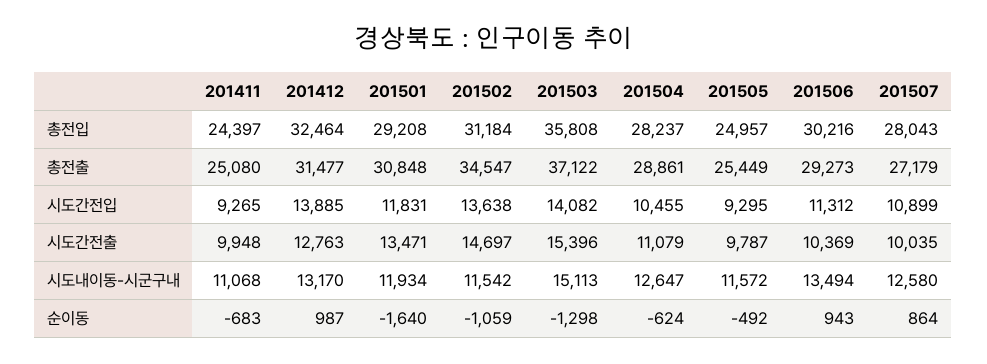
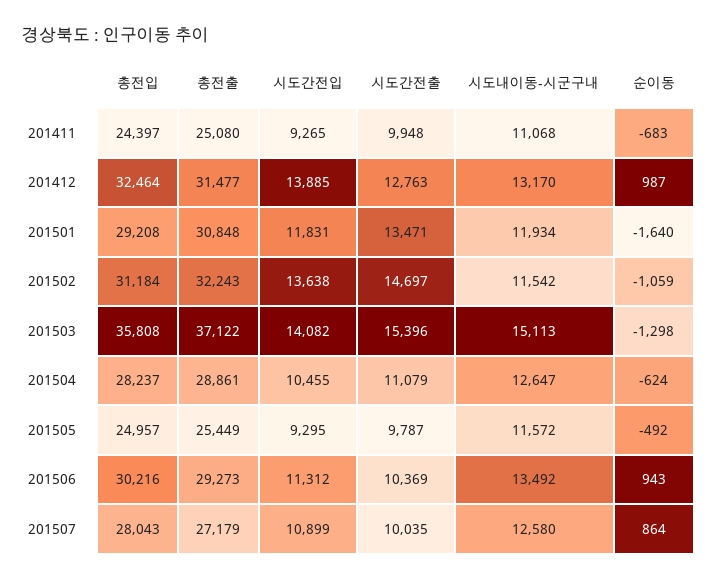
201502, 총전출: 34547 -> 32243
201506, 시도내이동-시군구내: 13494 -> 13492

